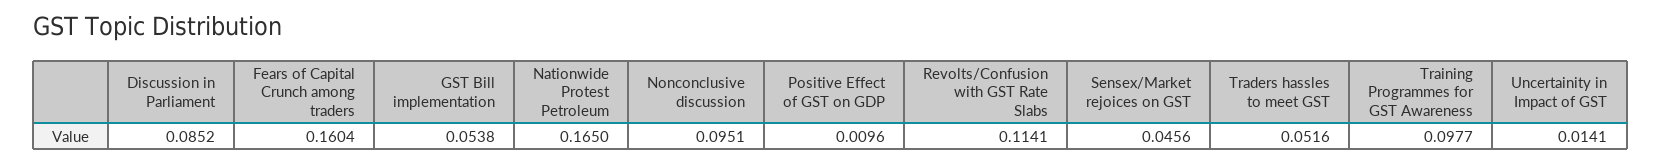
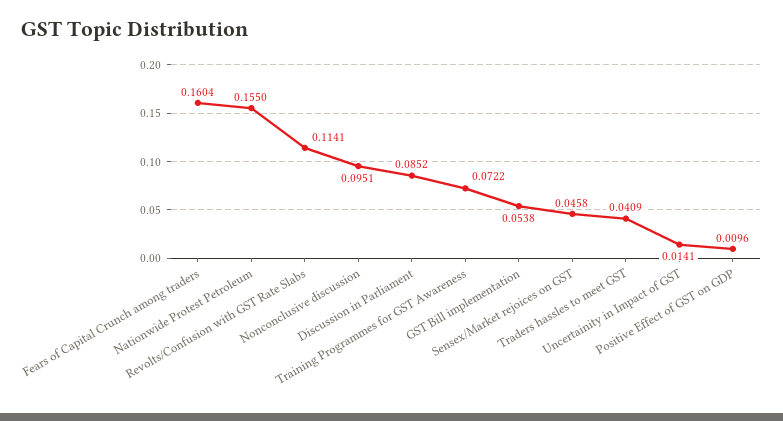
Nationwide Protest Petroleum: 0.165 -> 0.155
Sensex/Market rejoices on GST: 0.0456 -> 0.0458
Traders hassles to meet GST: 0.0516 -> 0.0409
Training Programmes for GST Awareness: 0.0977 -> 0.0722

